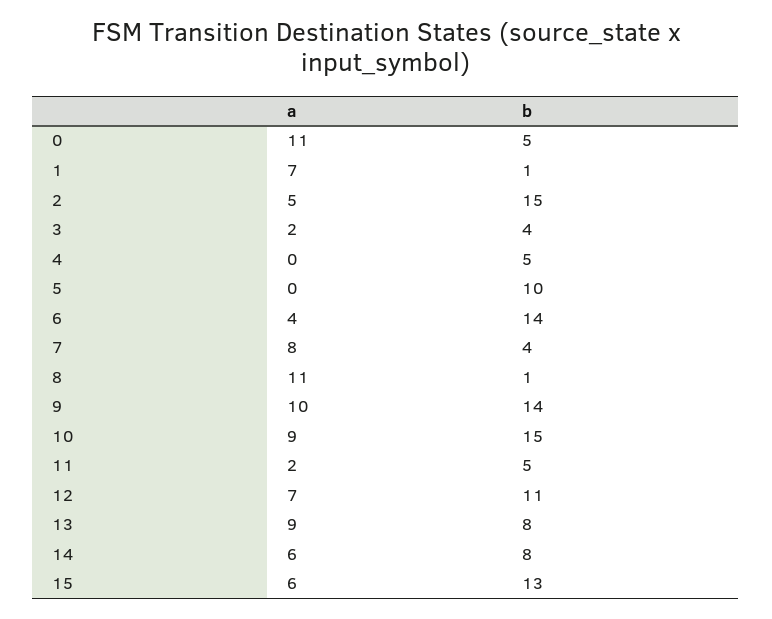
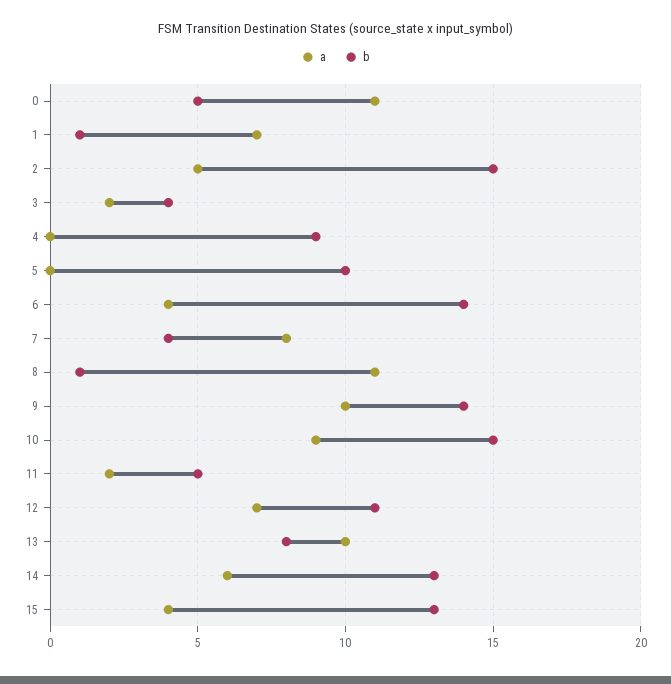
b, 4: 5 -> 9
a, 13: 9 -> 10
b, 14: 8 -> 13
a, 15: 6 -> 4

